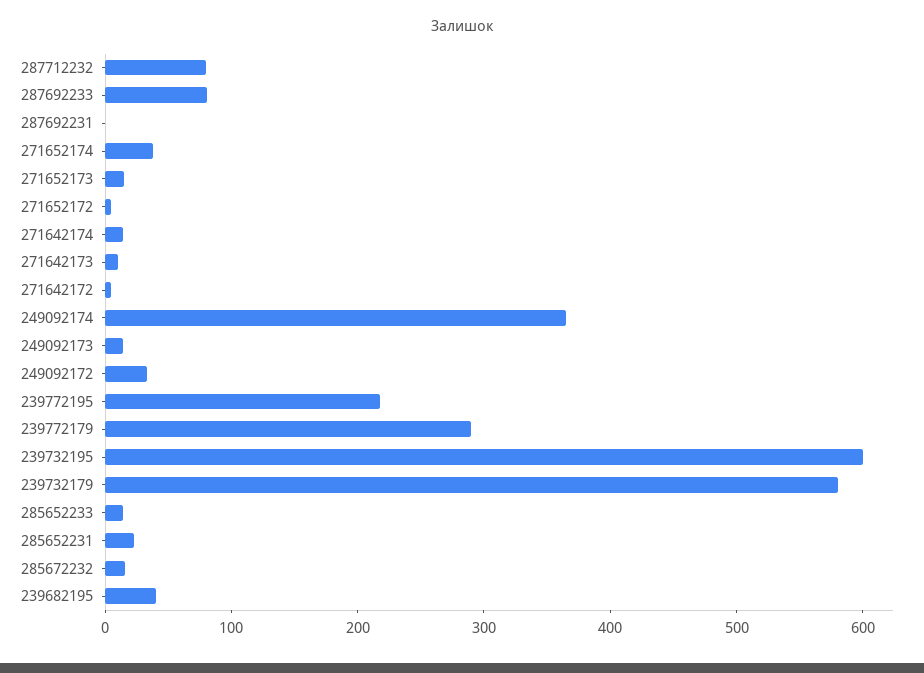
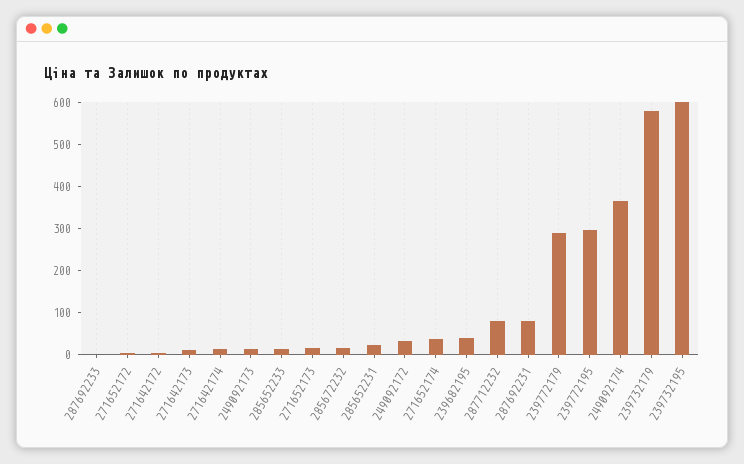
287692233: 80 -> 0
287692231: 0 -> 80
239772195: 220 -> 300

